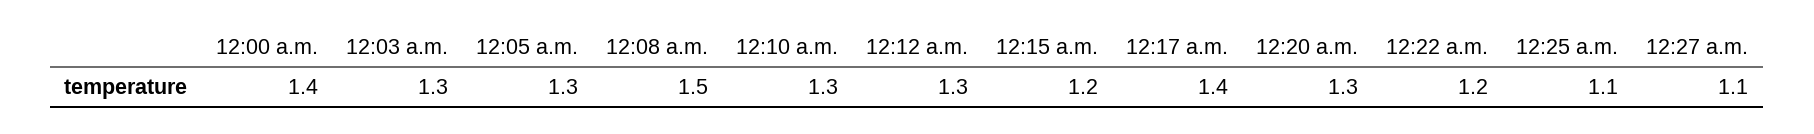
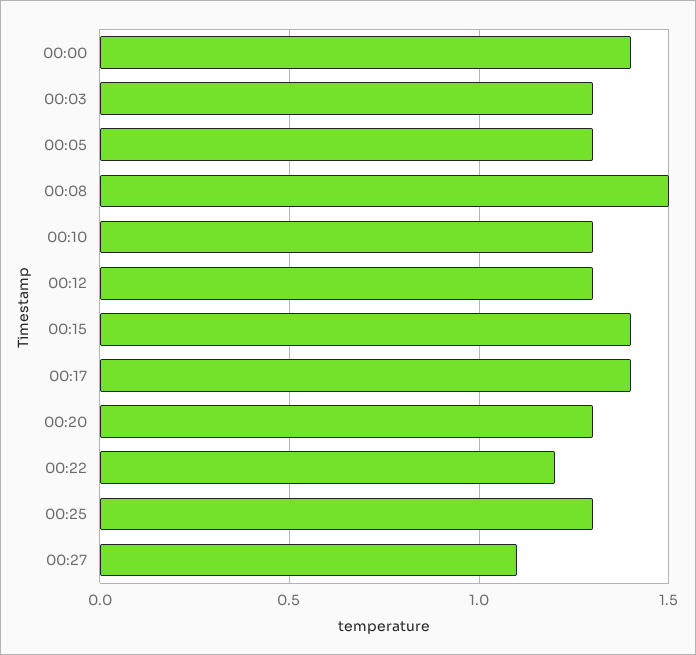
12:15 a.m.: 1.2 -> 1.4
12:25 a.m.: 1.1 -> 1.3

